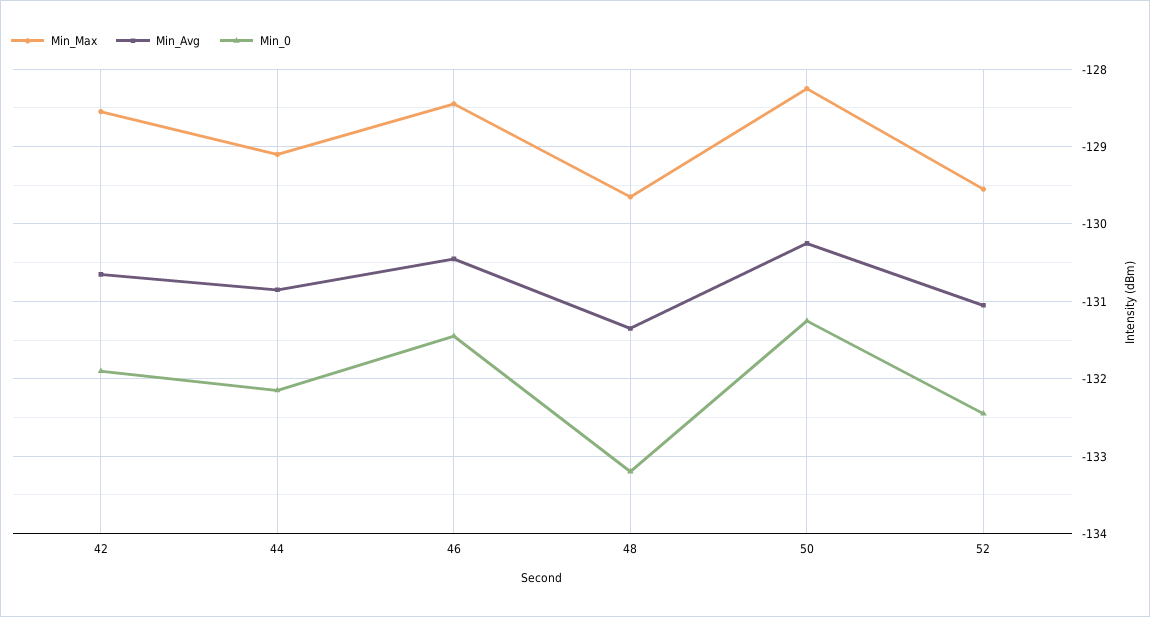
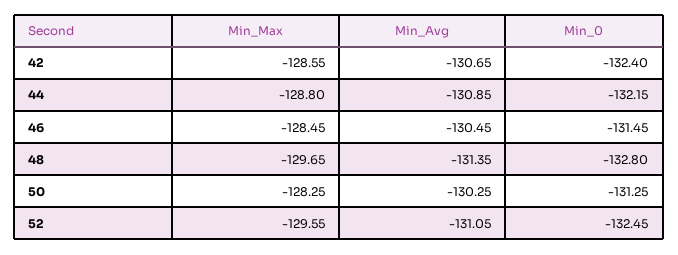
Min_0, 42: -131.9 -> -132.4
Min_Max, 44: -129.1 -> -128.8
Min_0, 48: -133.2 -> -132.8

